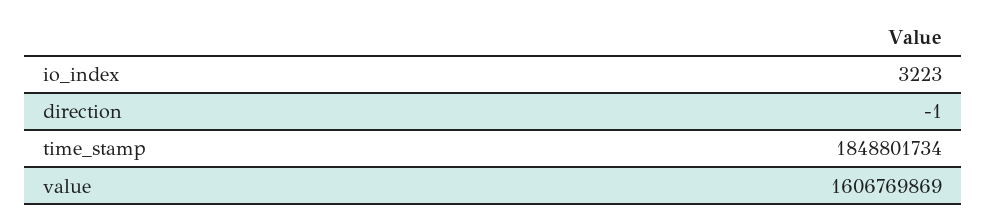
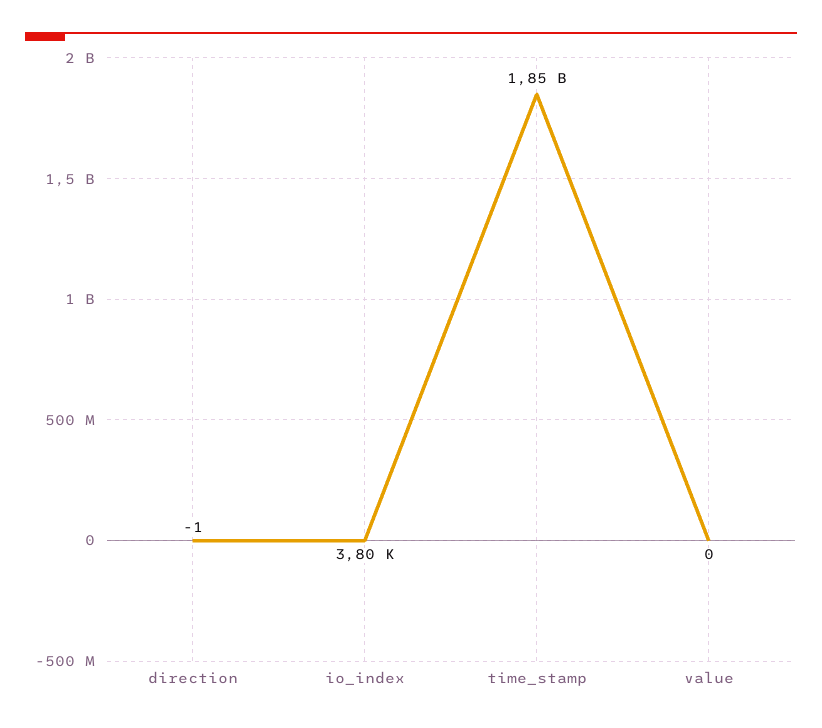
io_index: 3223 -> 3800
value: 1606769869 -> 0

